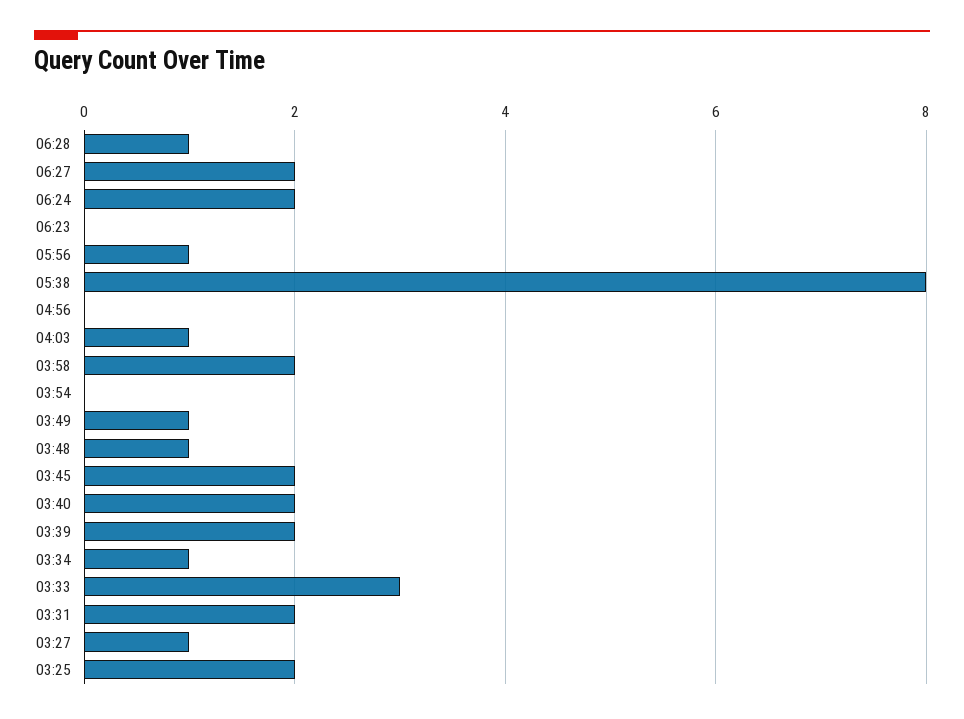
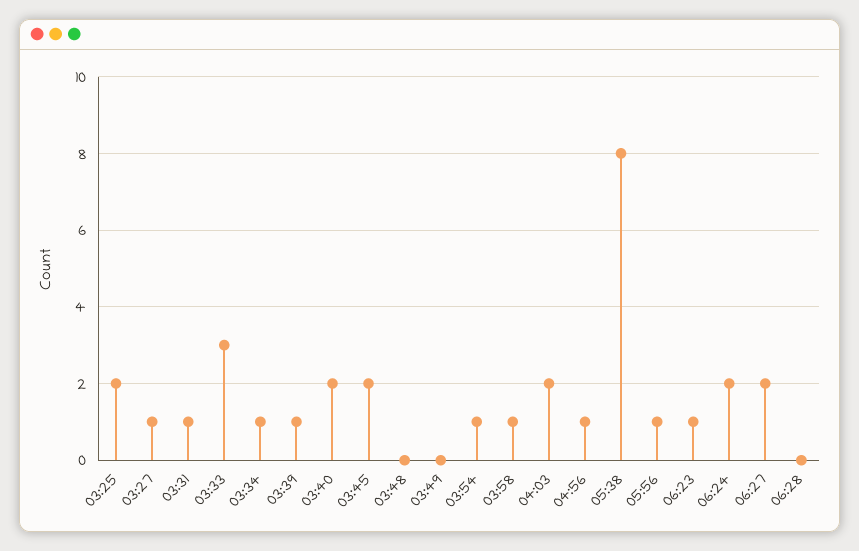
06:28: 1 -> 0
06:23: 0 -> 1
04:56: 0 -> 1
04:03: 1 -> 2
03:58: 2 -> 1
03:54: 0 -> 1
03:49: 1 -> 0
03:48: 1 -> 0
03:39: 2 -> 1
03:31: 2 -> 1

